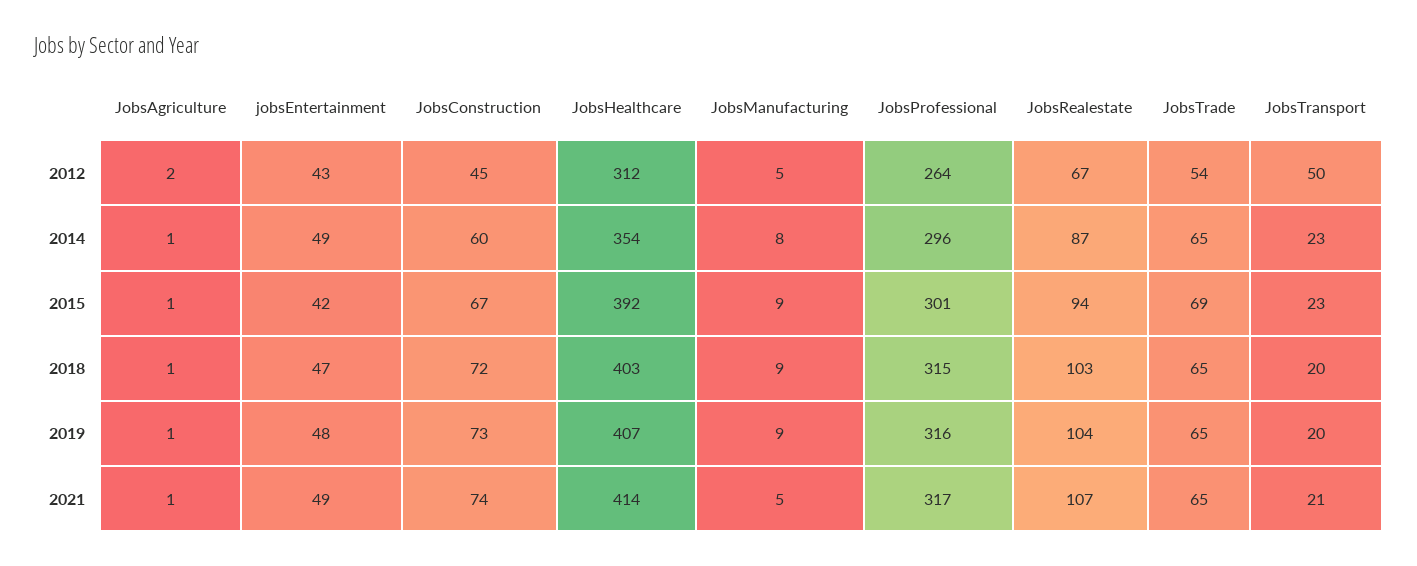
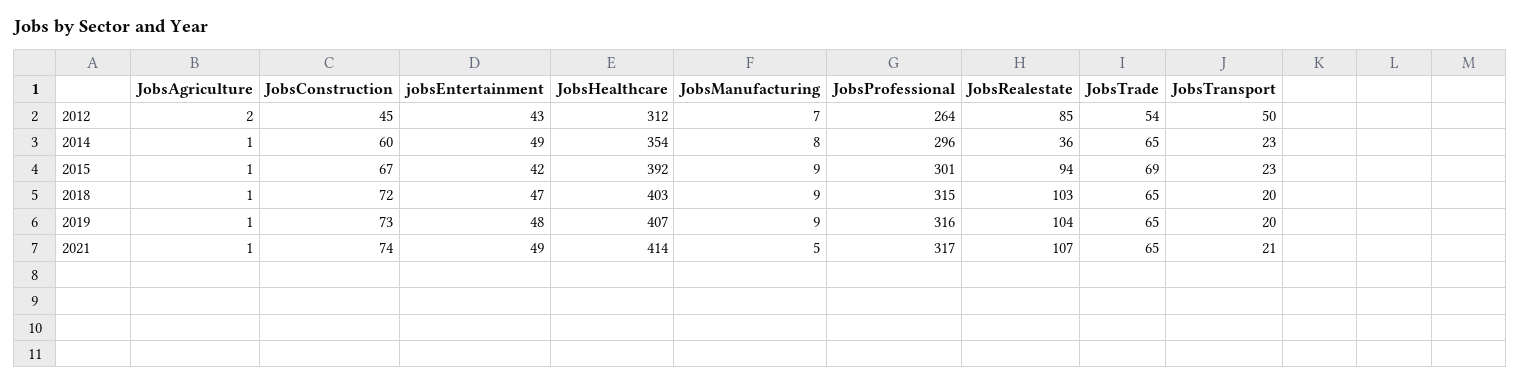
JobsManufacturing, 2012: 5 -> 7
JobsRealestate, 2012: 67 -> 85
JobsRealestate, 2014: 87 -> 36

